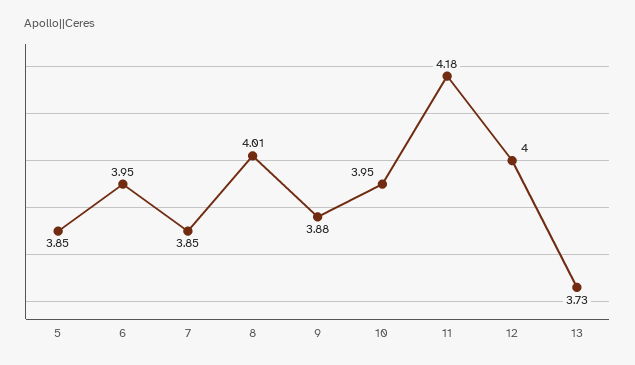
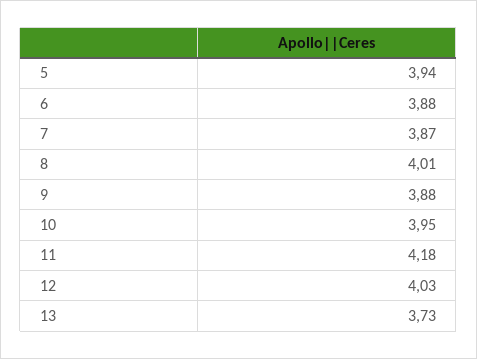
5: 3.85 -> 3.94
6: 3.95 -> 3.88
7: 3.85 -> 3.87
12: 4 -> 4.03

